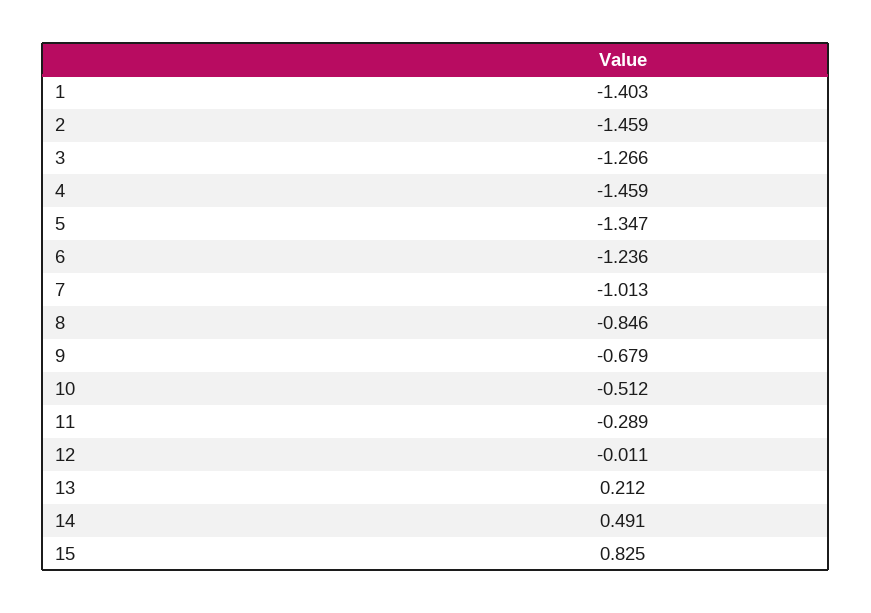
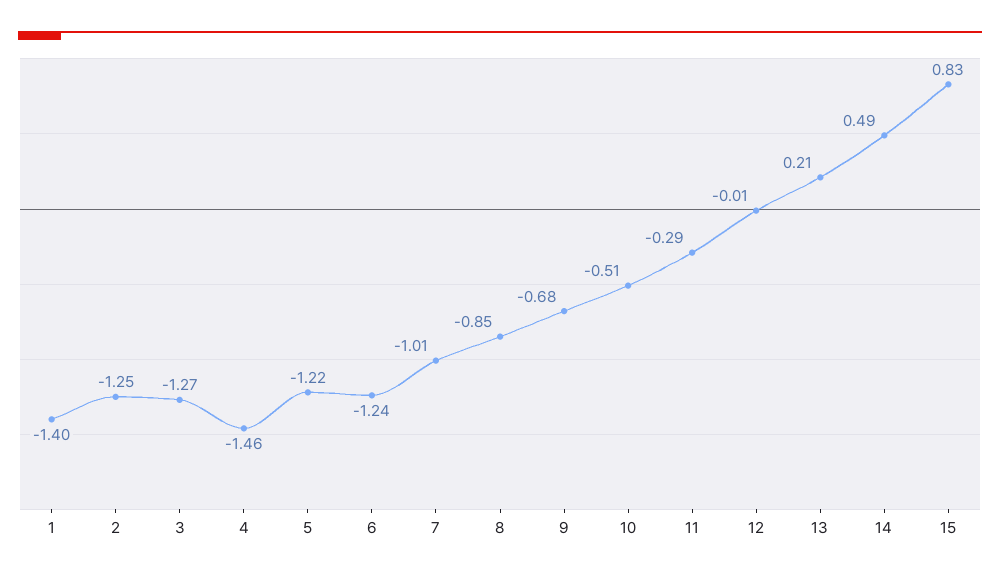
2: -1.459 -> -1.25
5: -1.347 -> -1.22

